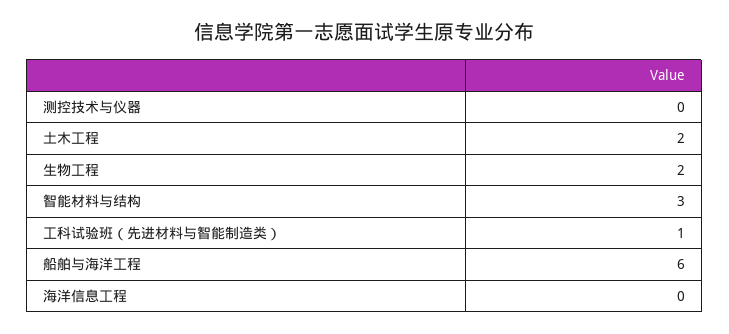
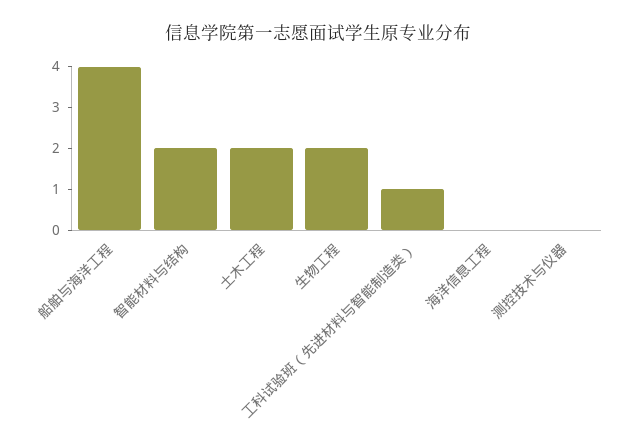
智能材料与结构: 3 -> 2
船舶与海洋工程: 6 -> 4

